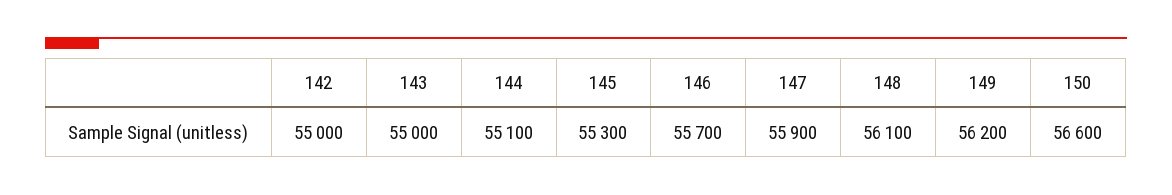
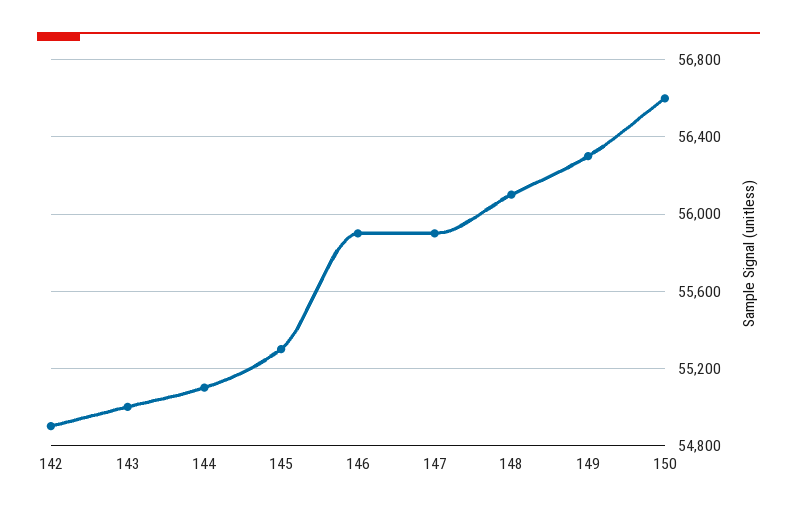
142: 55000 -> 54900
146: 55700 -> 55900
149: 56200 -> 56300

